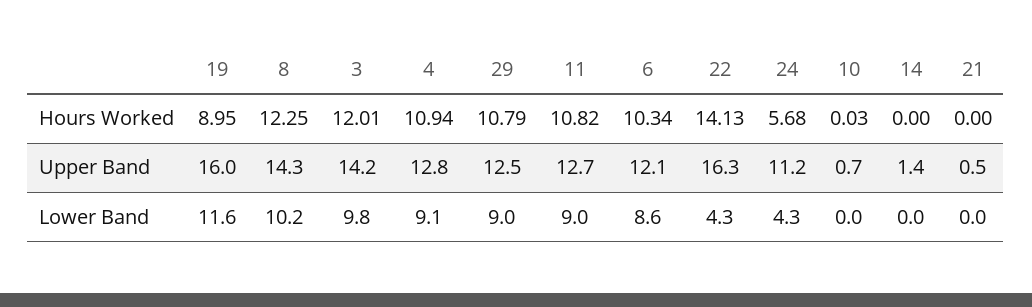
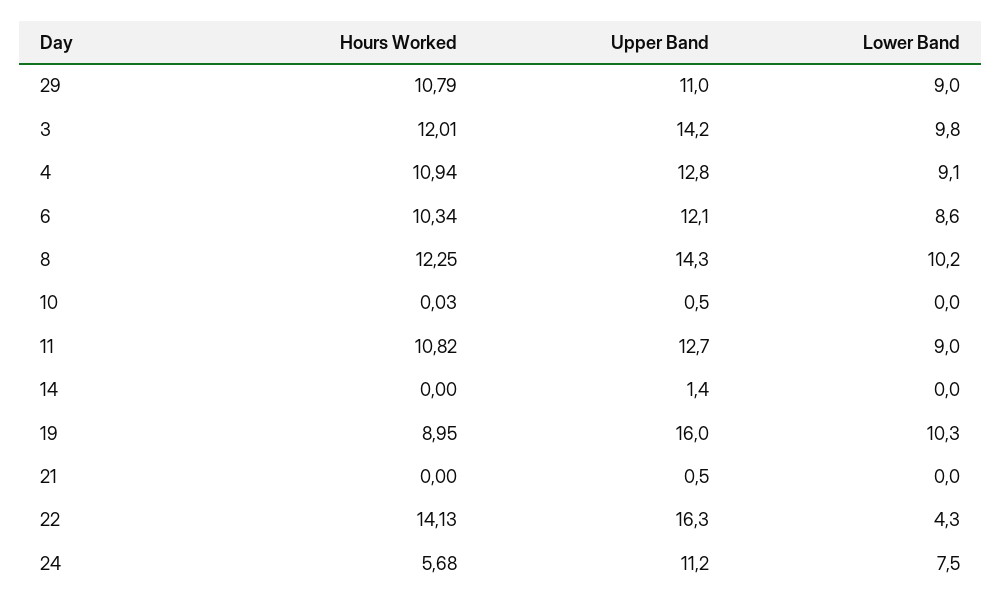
29, Upper Band: 12.5 -> 11
10, Upper Band: 0.7 -> 0.5
19, Lower Band: 11.6 -> 10.3
24, Lower Band: 4.3 -> 7.5

